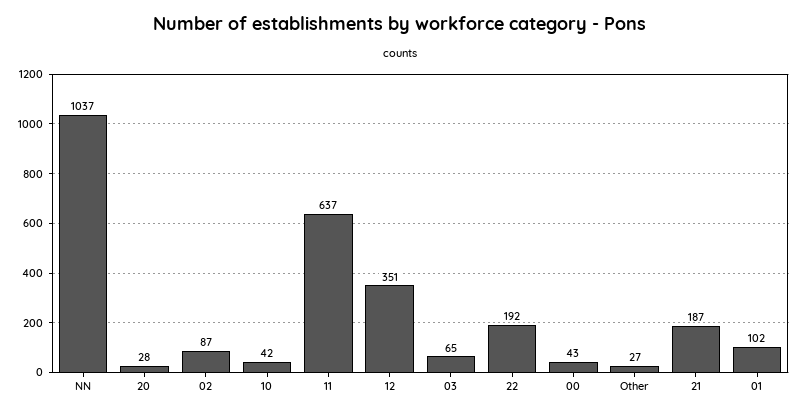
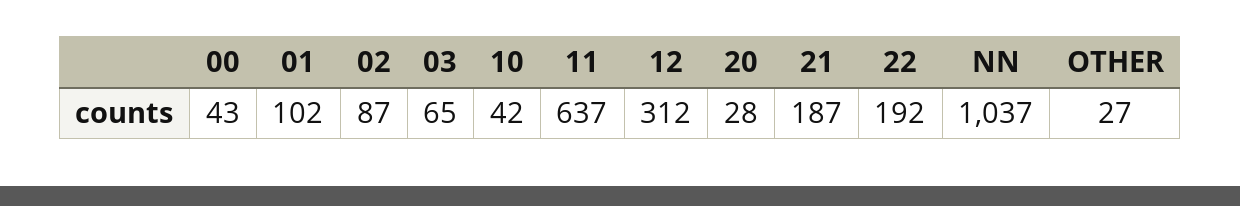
12: 351 -> 312

